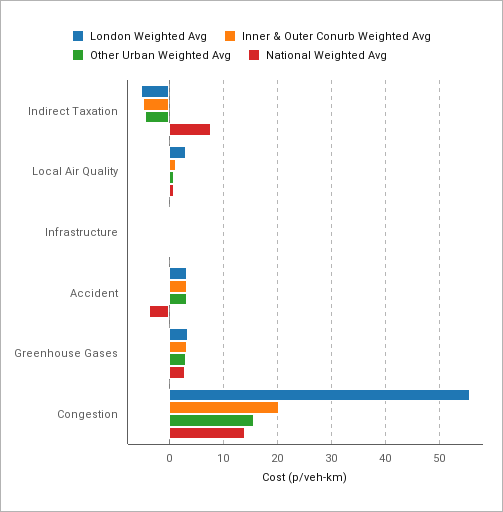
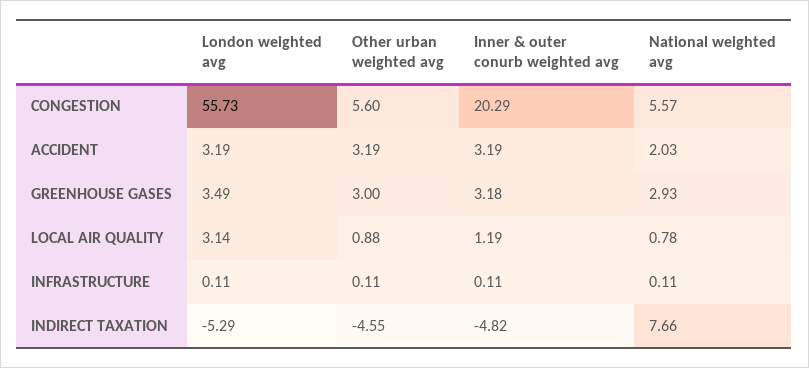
National Weighted Avg, Accident: -4 -> 2.03
Other Urban Weighted Avg, Congestion: 16 -> 5.6
National Weighted Avg, Congestion: 14 -> 5.57

